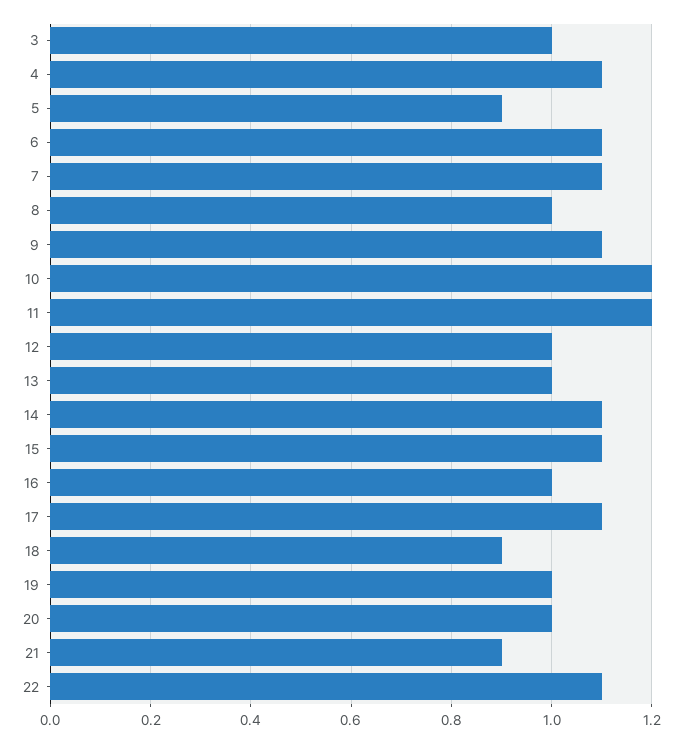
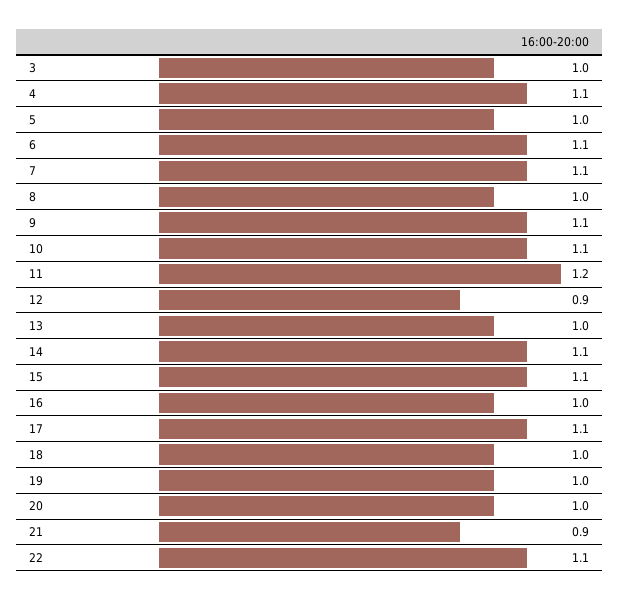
5: 0.9 -> 1
10: 1.2 -> 1.1
12: 1 -> 0.9
18: 0.9 -> 1

